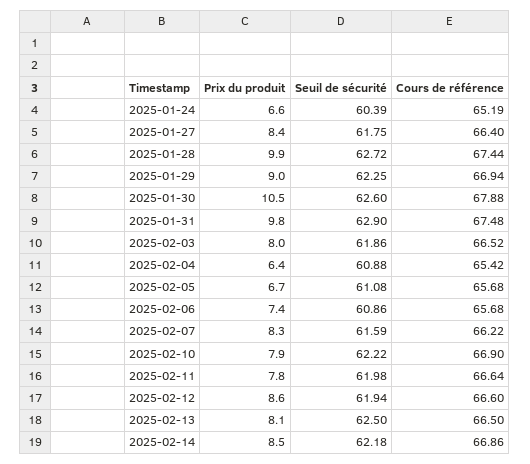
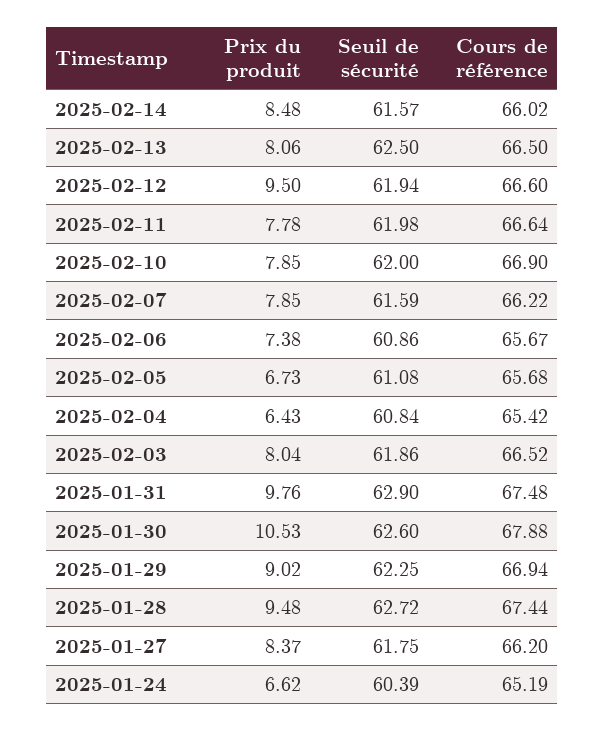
Cours de référence, 2025-01-27: 66.4 -> 66.2
Prix du produit, 2025-01-28: 9.9 -> 9.48
Seuil de sécurité, 2025-02-04: 60.88 -> 60.84
Cours de référence, 2025-02-06: 65.68 -> 65.67
Prix du produit, 2025-02-07: 8.3 -> 7.85
Seuil de sécurité, 2025-02-10: 62.22 -> 62
Prix du produit, 2025-02-12: 8.6 -> 9.5
Seuil de sécurité, 2025-02-14: 62.18 -> 61.57
Cours de référence, 2025-02-14: 66.86 -> 66.02

